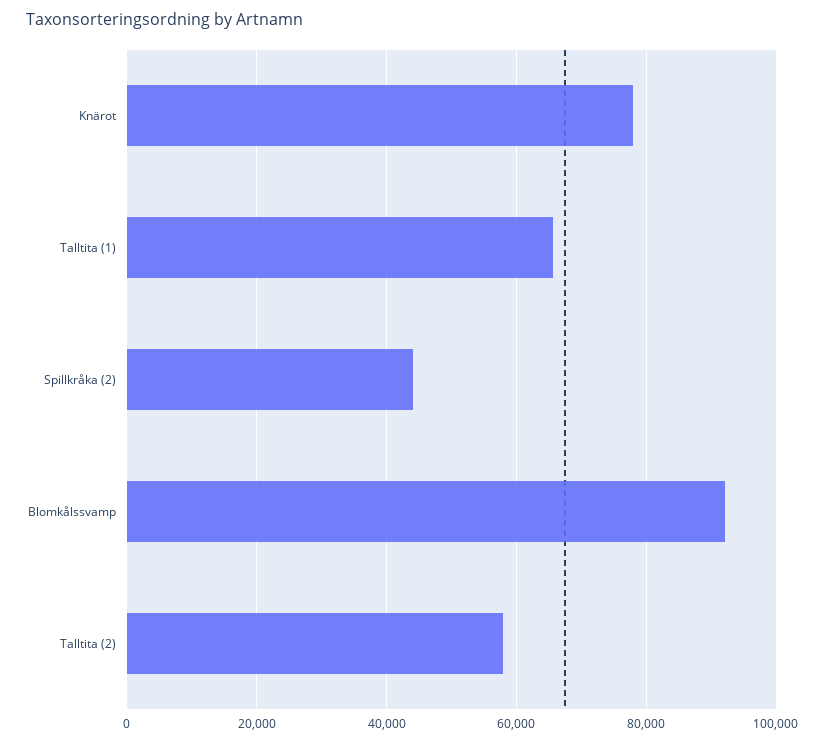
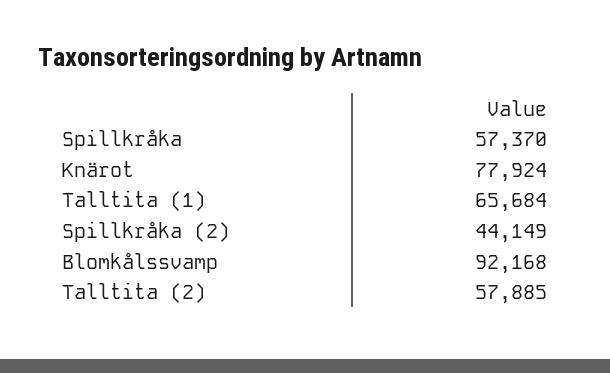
Spillkråka: none -> 57370

